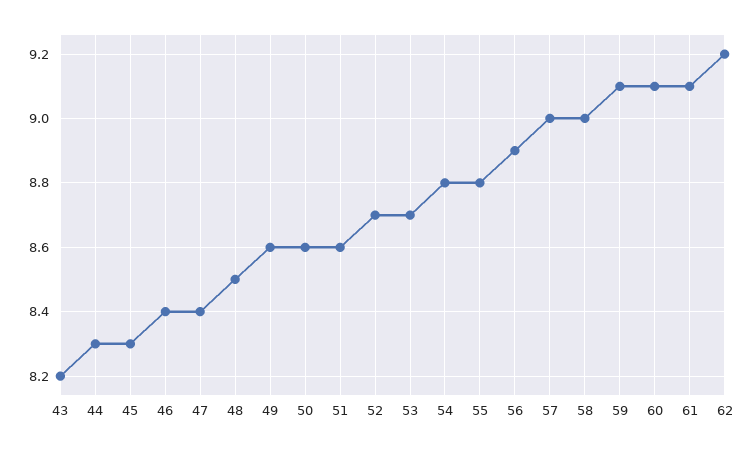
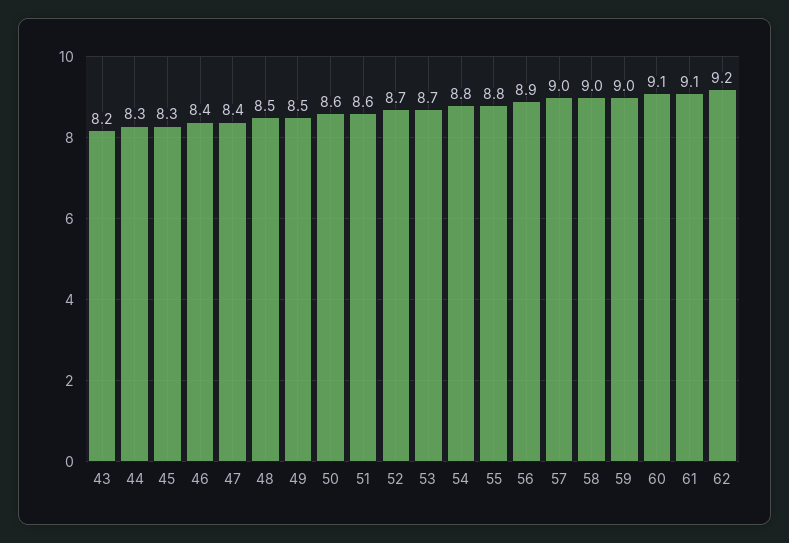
49: 8.6 -> 8.5
59: 9.1 -> 9

